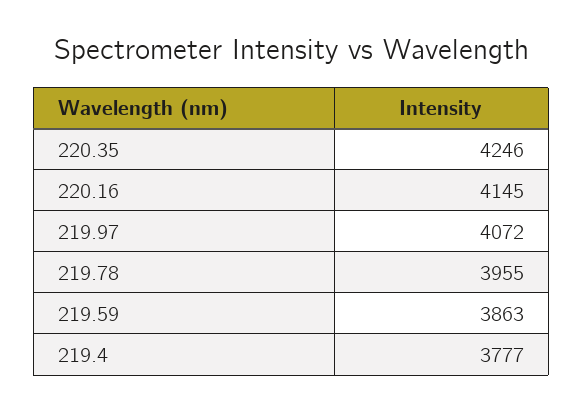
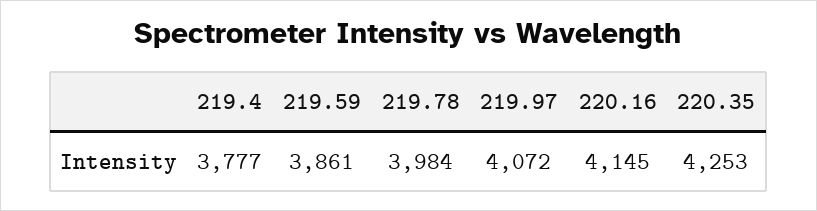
220.35: 4246 -> 4253
219.78: 3955 -> 3984
219.59: 3863 -> 3861

